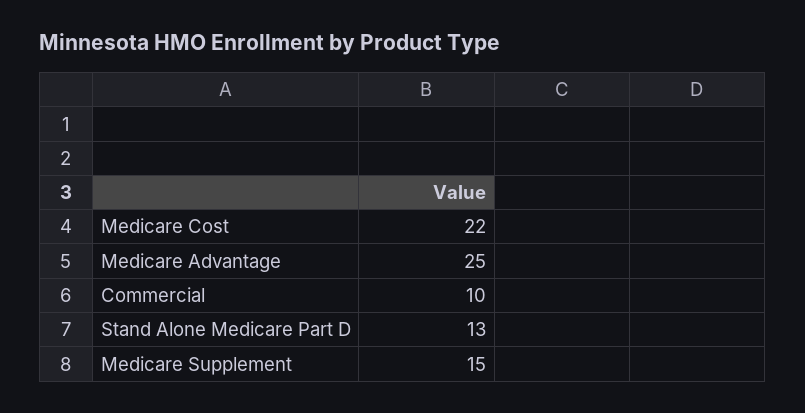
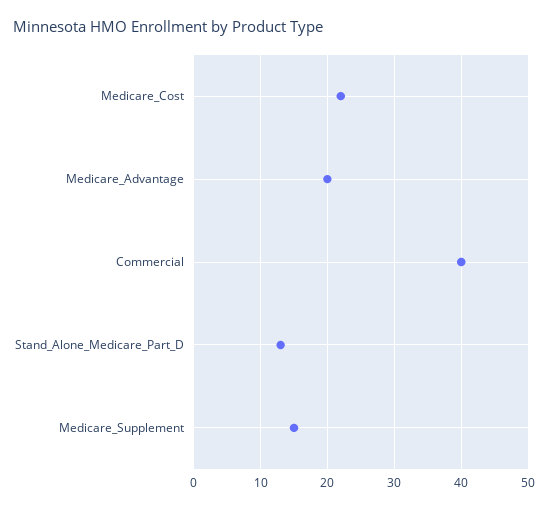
Medicare Advantage: 25 -> 20
Commercial: 10 -> 40

